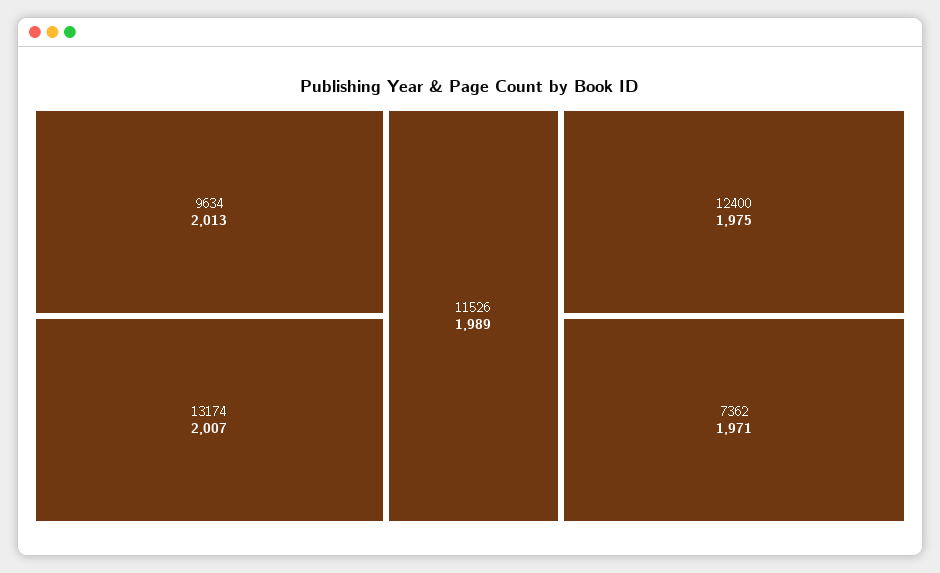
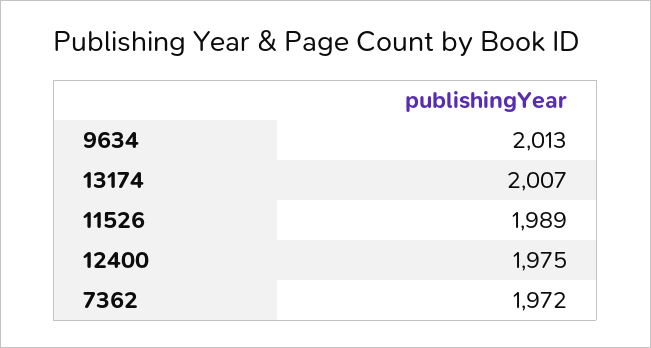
7362: 1971 -> 1972

